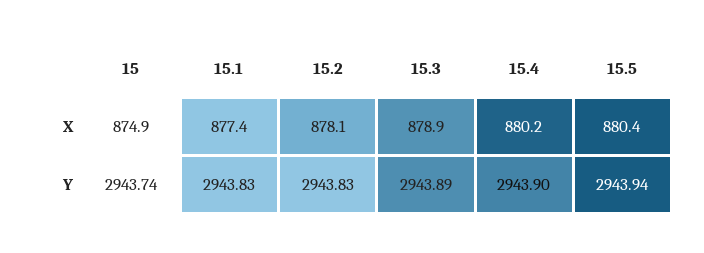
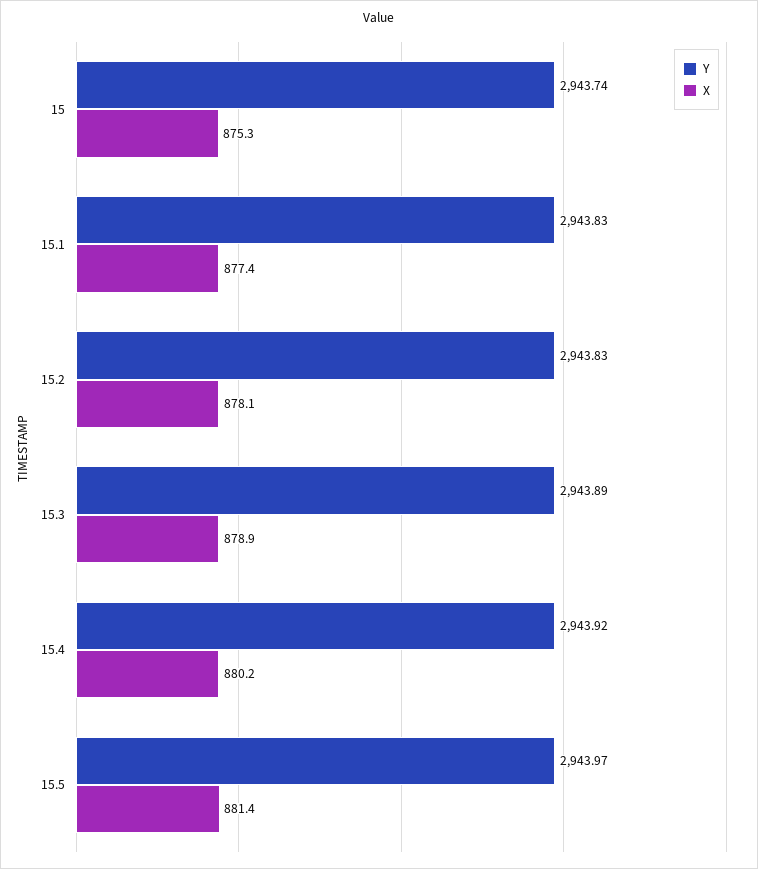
X, 15: 874.9 -> 875.3
X, 15.5: 880.4 -> 881.4
Y, 15.4: 2943.9 -> 2943.92
Y, 15.5: 2943.94 -> 2943.97

